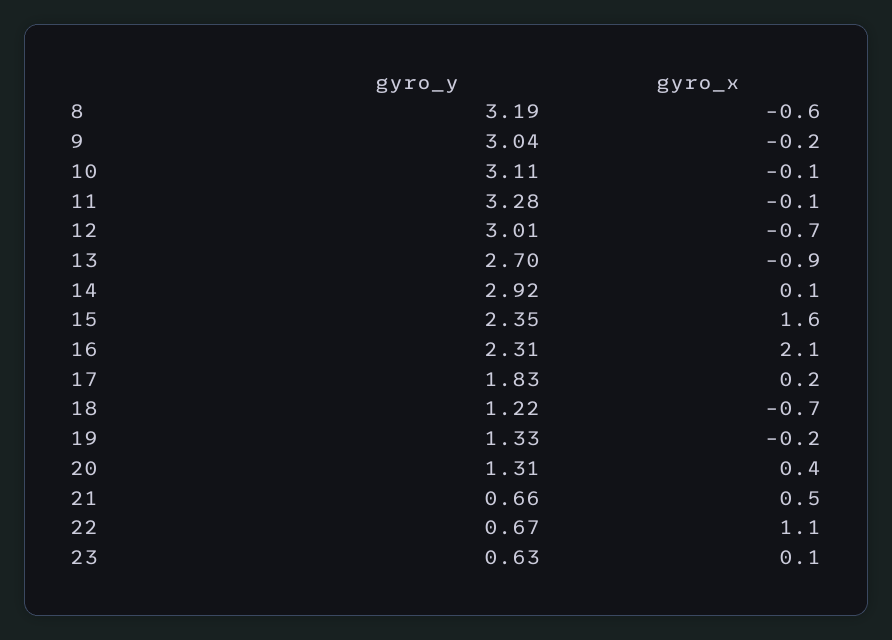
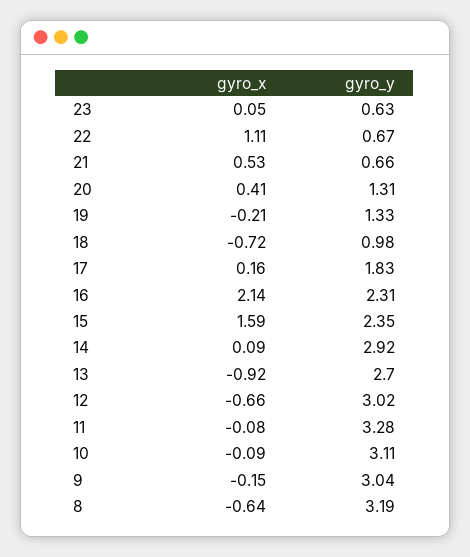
gyro_y, 12: 3.01 -> 3.02
gyro_y, 18: 1.22 -> 0.98

